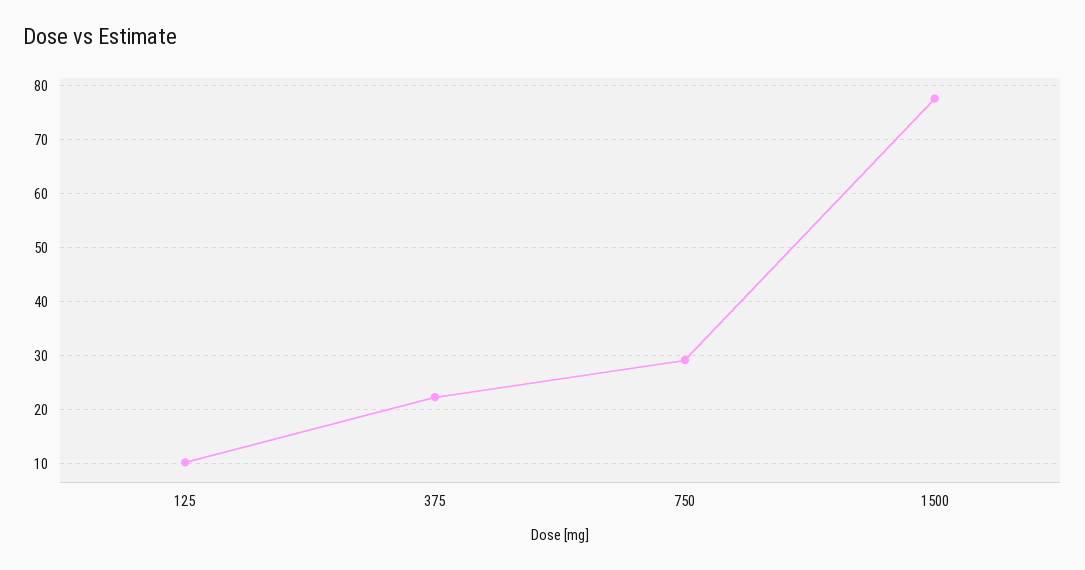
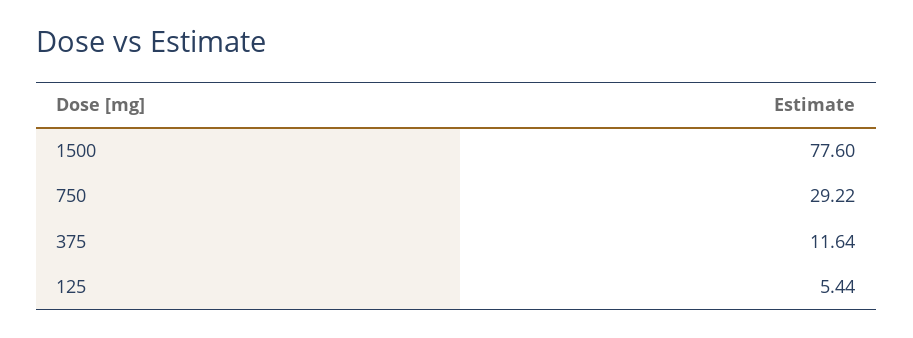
125: 10 -> 5.44
375: 22 -> 11.64

